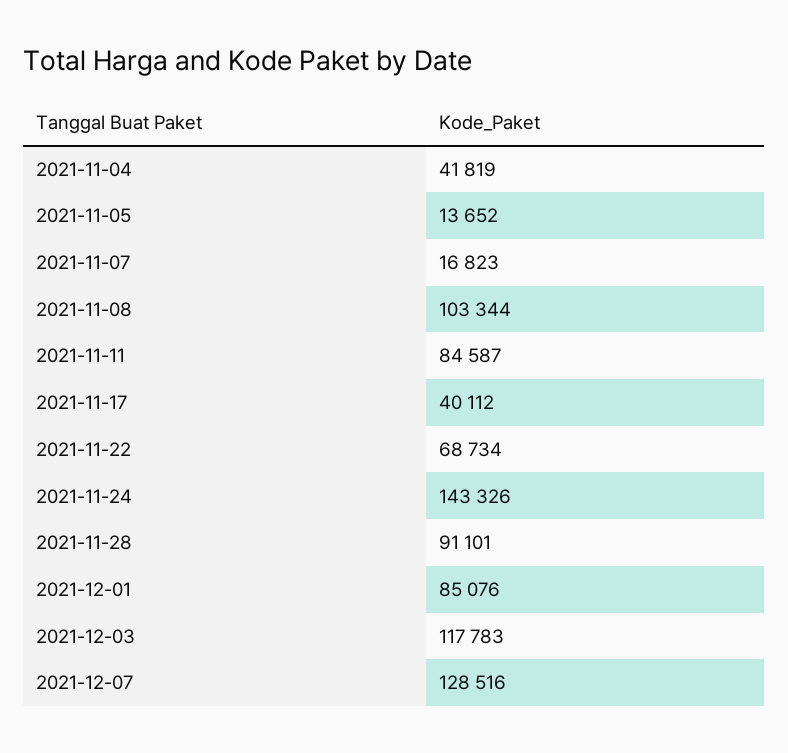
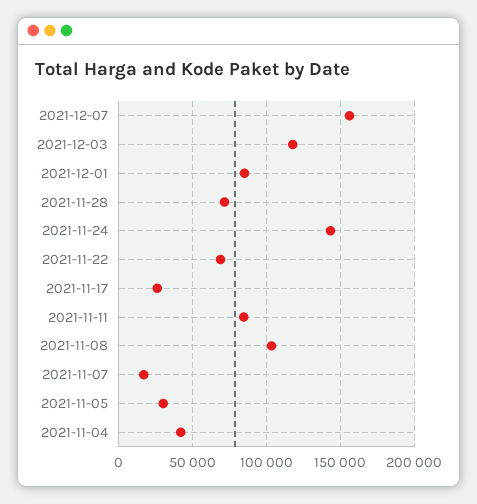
2021-11-05: 13652 -> 30000
2021-11-17: 40112 -> 25000
2021-11-28: 91101 -> 70000
2021-12-07: 128516 -> 155000

